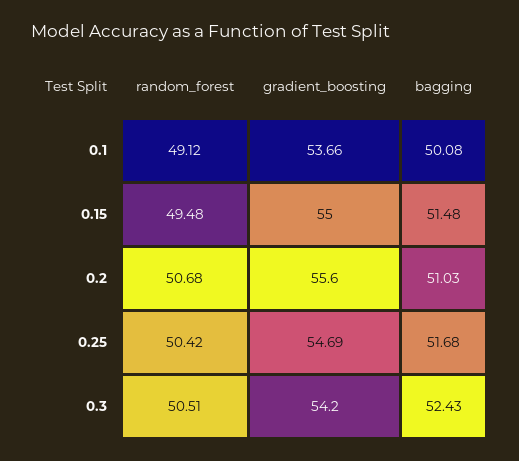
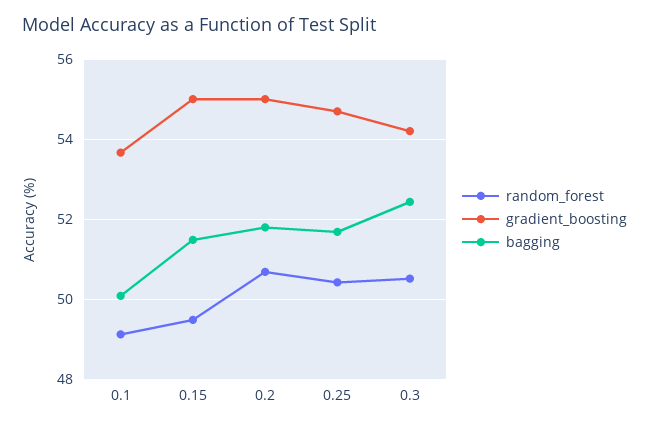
gradient_boosting, 0.2: 55.6 -> 55
bagging, 0.2: 51.03 -> 51.8

